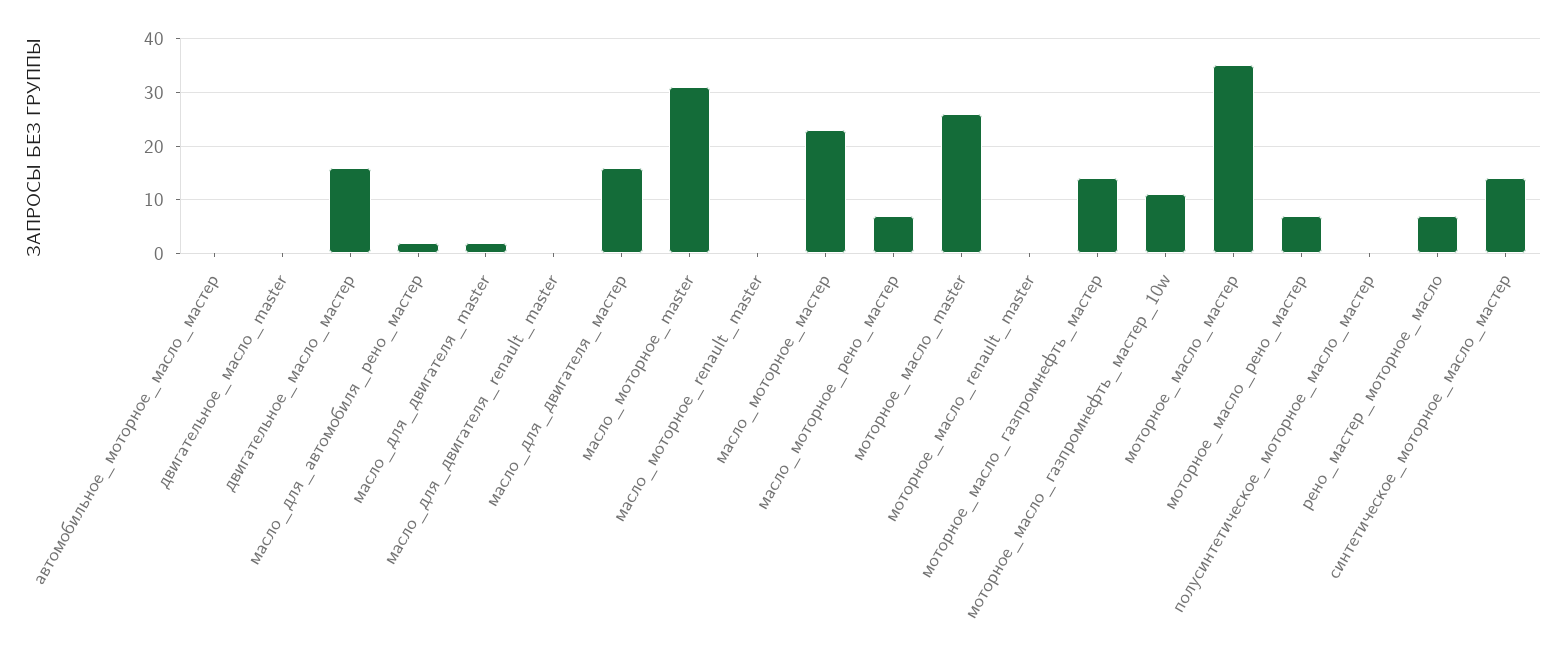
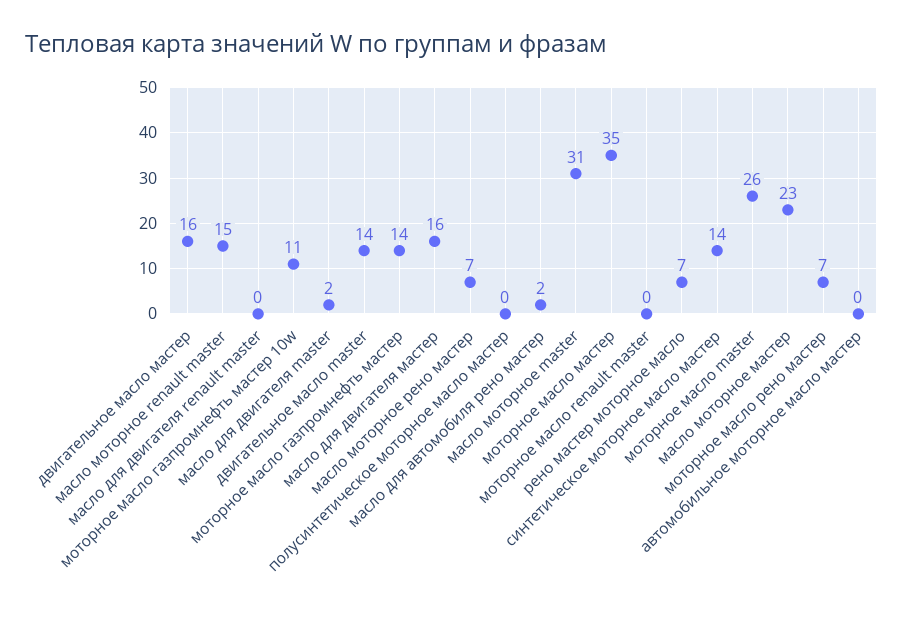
двигательное_масло_master: 0 -> 14
масло_моторное_renault_master: 0 -> 15

